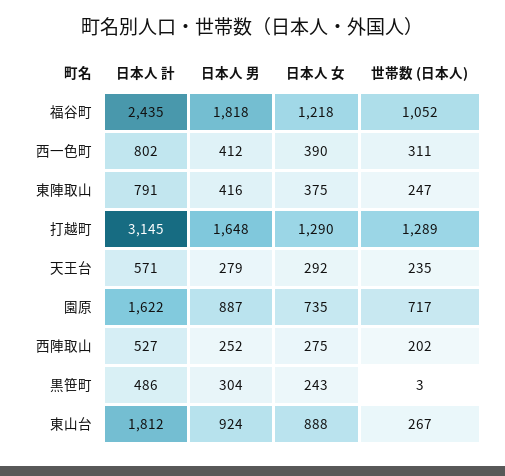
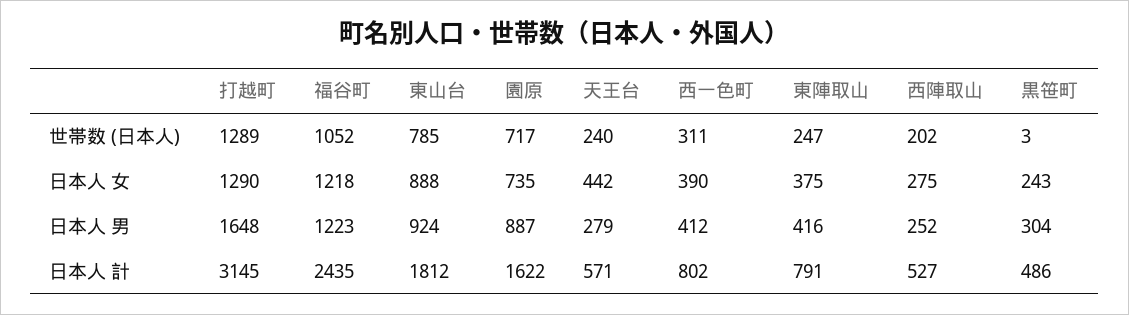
日本人 男, 福谷町: 1818 -> 1223
日本人 女, 天王台: 292 -> 442
世帯数 (日本人), 天王台: 235 -> 240
世帯数 (日本人), 東山台: 267 -> 785

